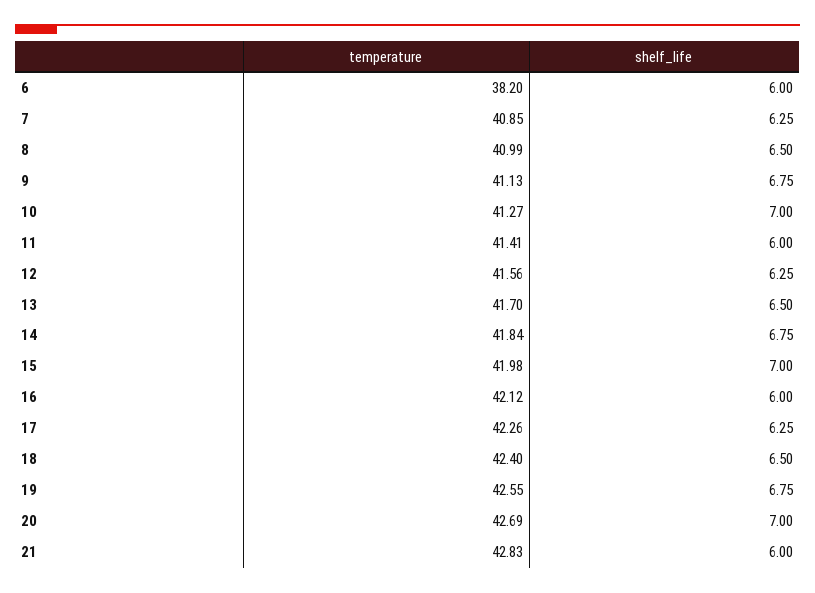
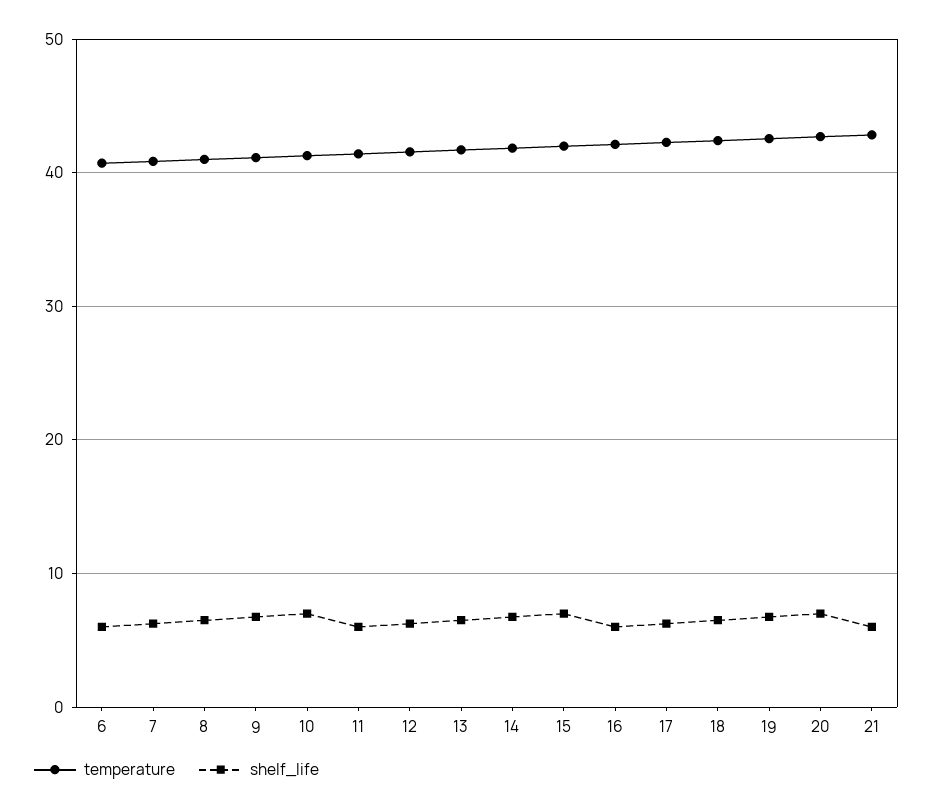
temperature, 6: 38.2 -> 41

